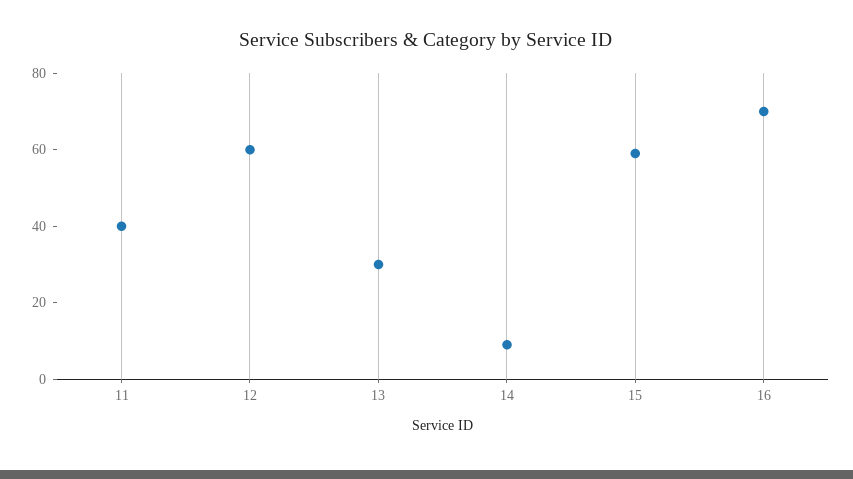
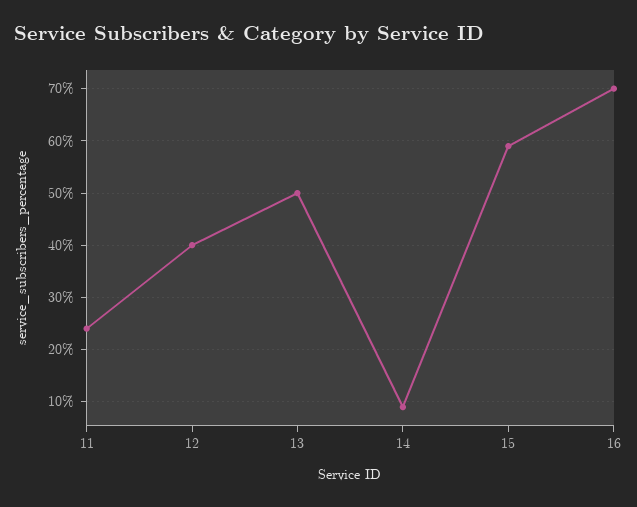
11: 40 -> 25
12: 60 -> 40
13: 30 -> 50

